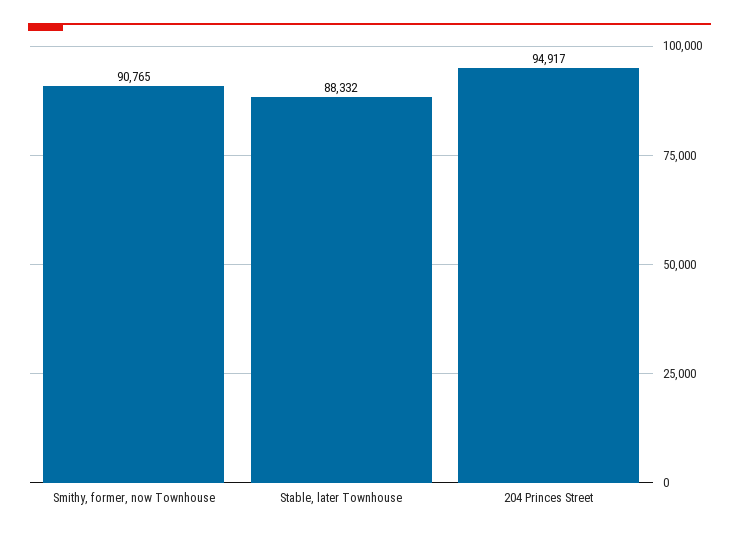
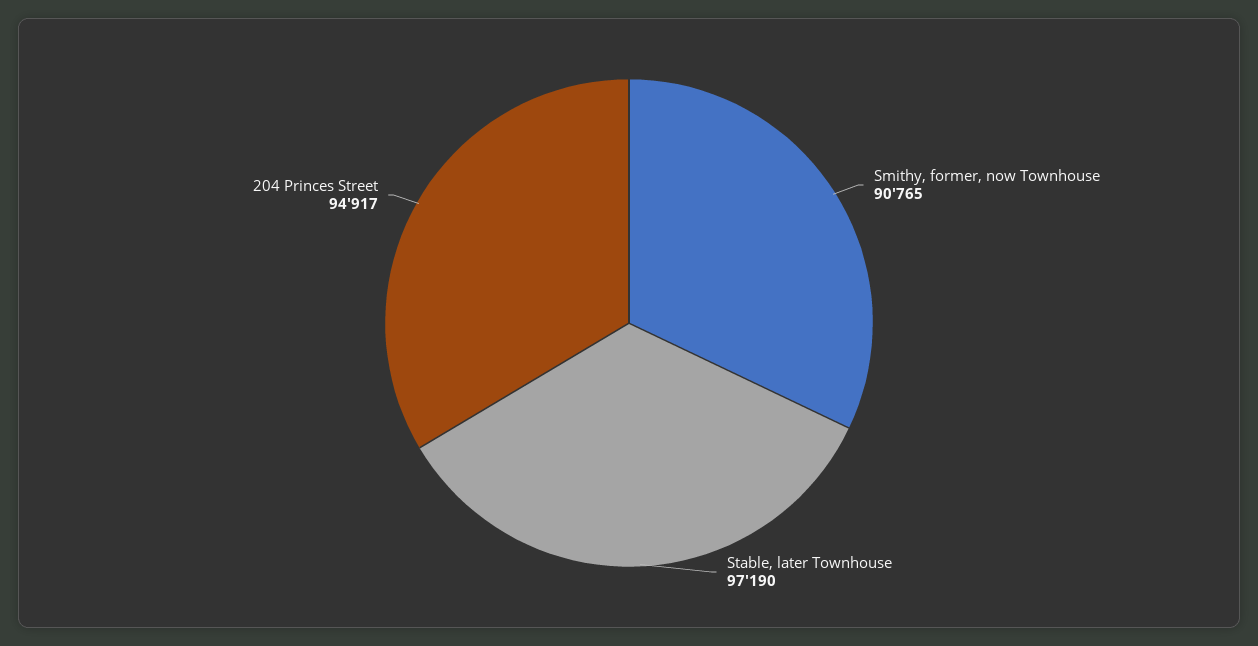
Stable, later Townhouse: 88332 -> 97190

